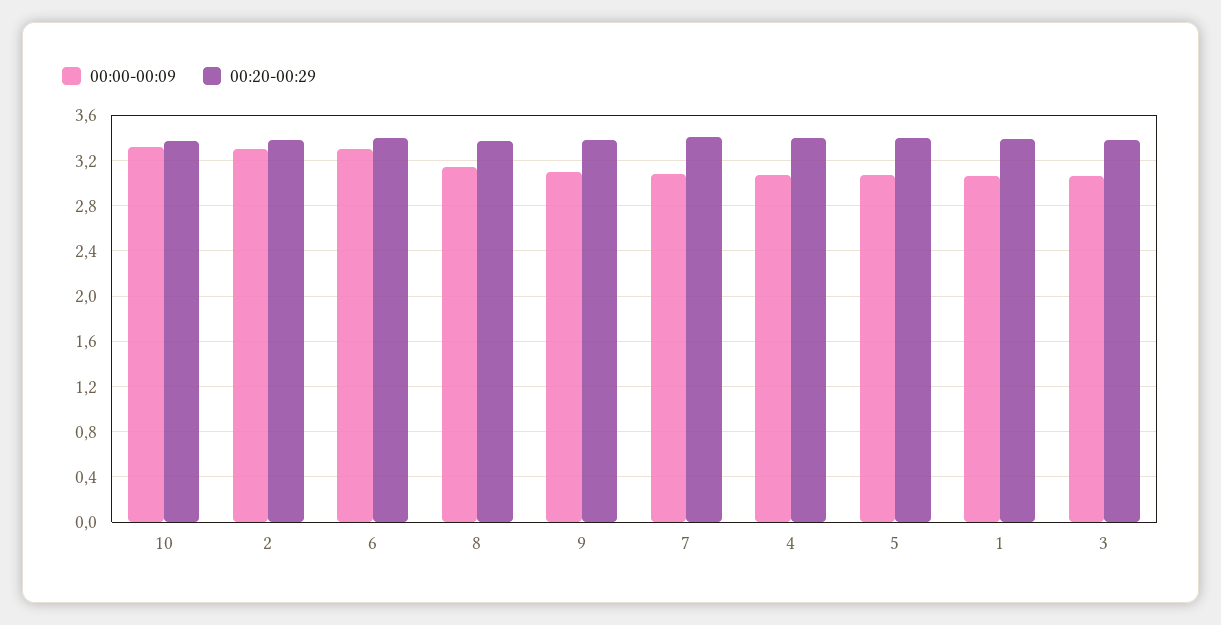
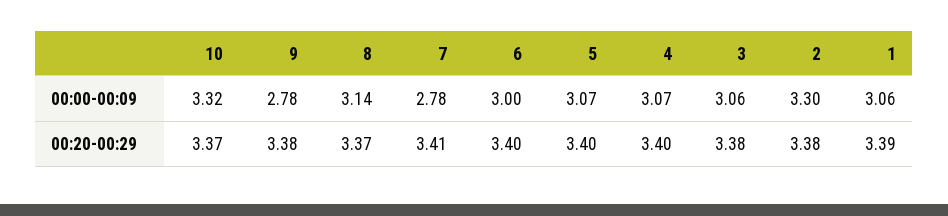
00:00-00:09, 6: 3.3 -> 3
00:00-00:09, 9: 3.1 -> 2.78
00:00-00:09, 7: 3.1 -> 2.78

